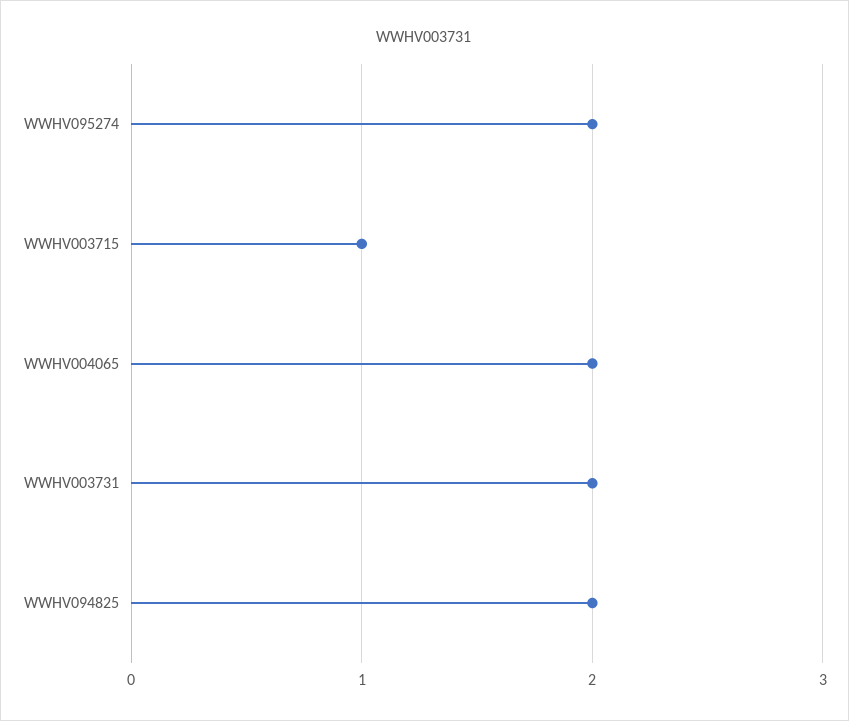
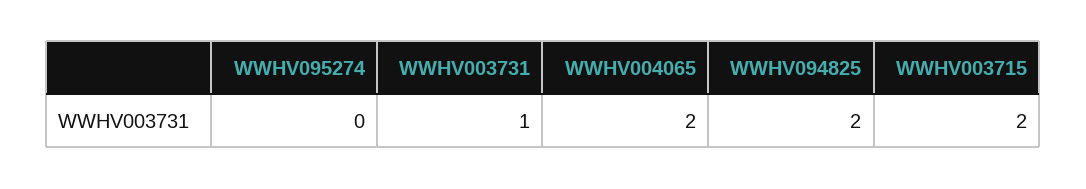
WWHV095274: 2 -> 0
WWHV003715: 1 -> 2
WWHV003731: 2 -> 1

